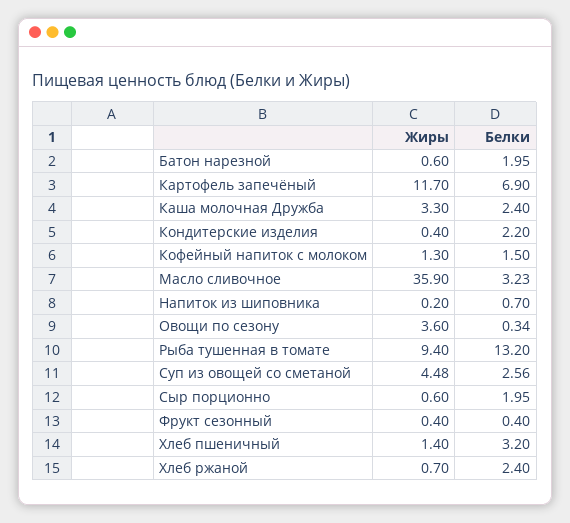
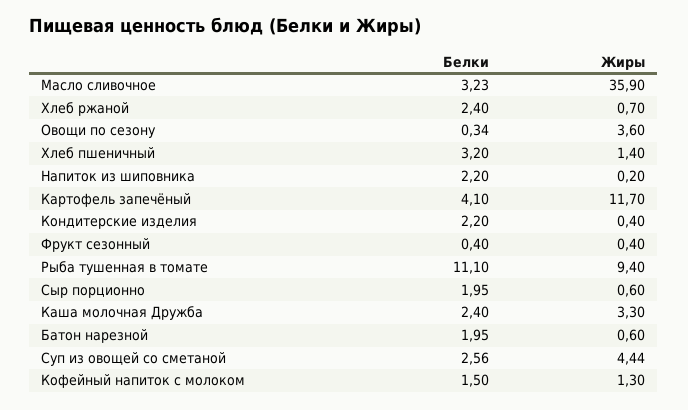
Белки, Картофель запечёный: 6.9 -> 4.1
Белки, Напиток из шиповника: 0.7 -> 2.2
Белки, Рыба тушенная в томате: 13.2 -> 11.1
Жиры, Суп из овощей со сметаной: 4.48 -> 4.44

